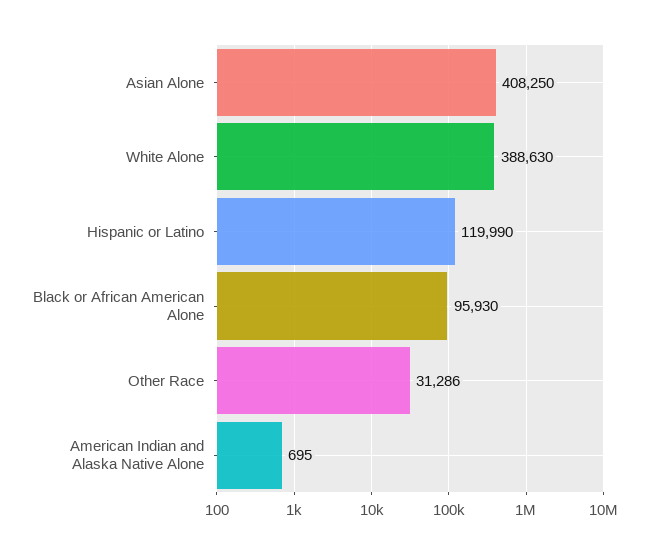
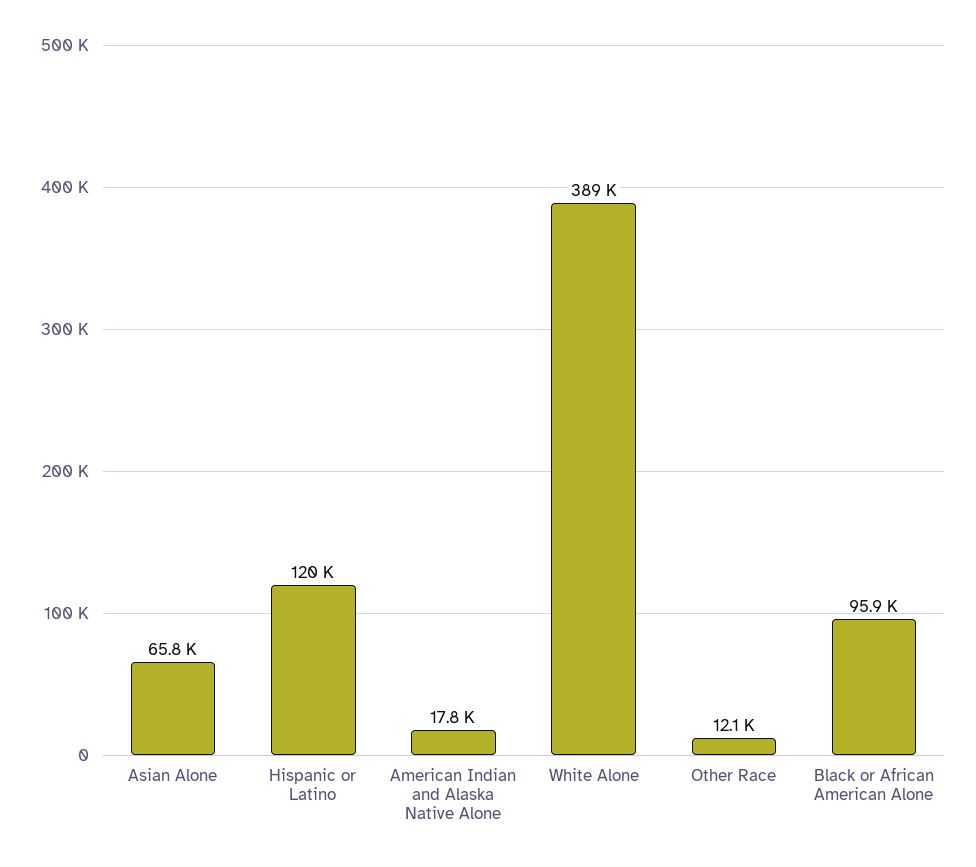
Asian Alone: 408250 -> 65800
Other Race: 31286 -> 12100
American Indian and Alaska Native Alone: 695 -> 17800

